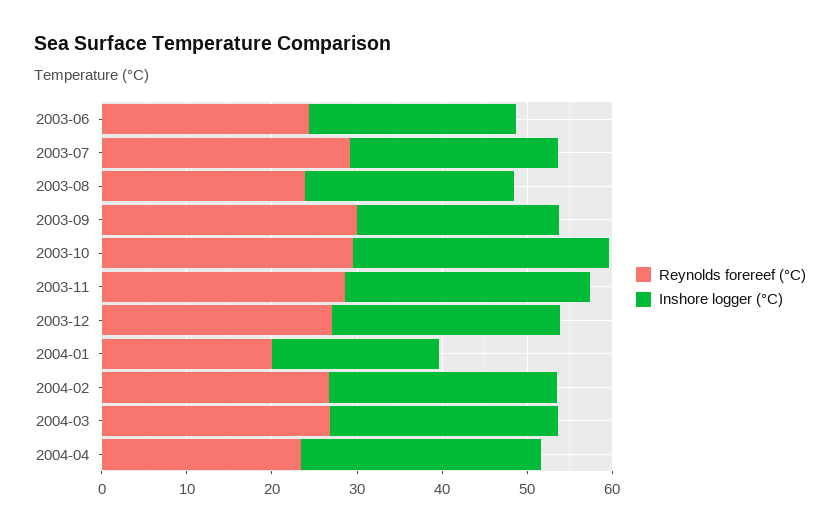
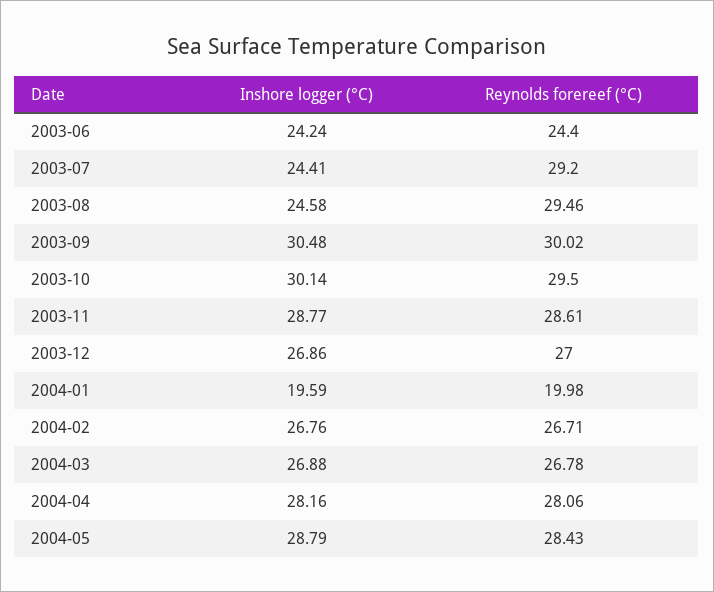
Reynolds forereef (°C), 2003-08: 24 -> 29.46
Inshore logger (°C), 2003-09: 24 -> 30.48
Reynolds forereef (°C), 2004-04: 24 -> 28.06
Inshore logger (°C), 2004-05: none -> 28.79
Reynolds forereef (°C), 2004-05: none -> 28.43

